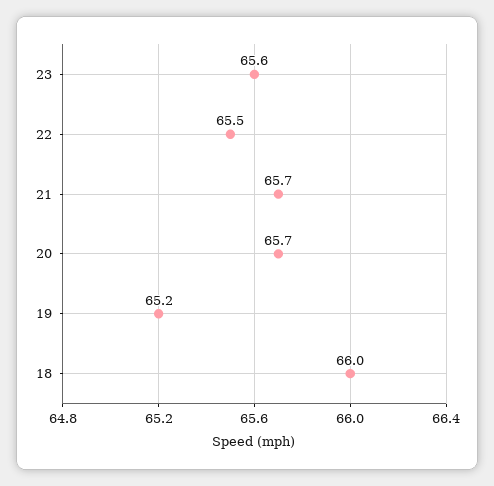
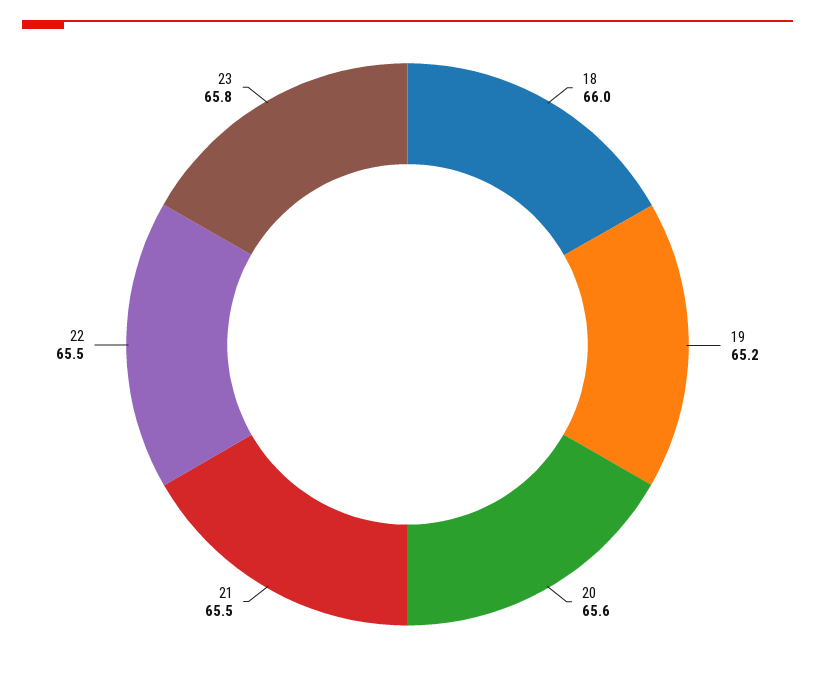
23: 65.6 -> 65.8
21: 65.7 -> 65.5
20: 65.7 -> 65.6

